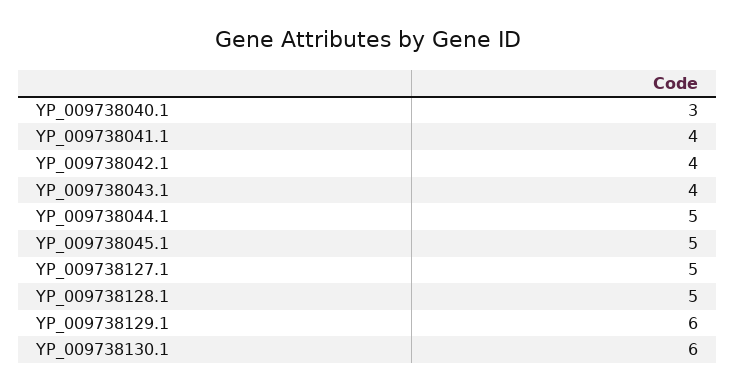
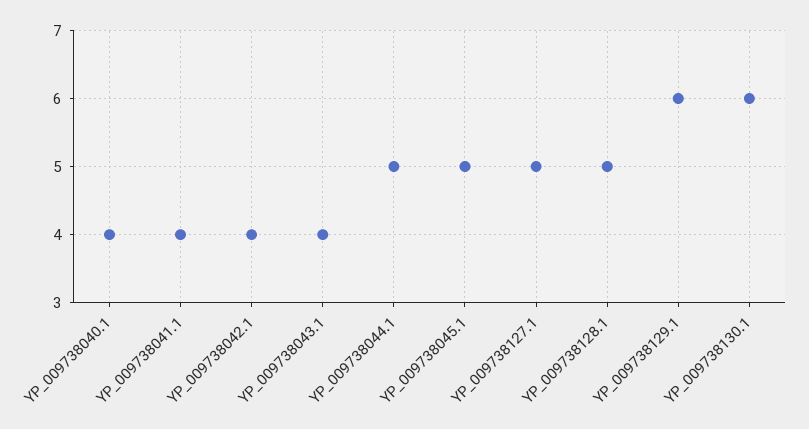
YP_009738040.1: 3 -> 4

